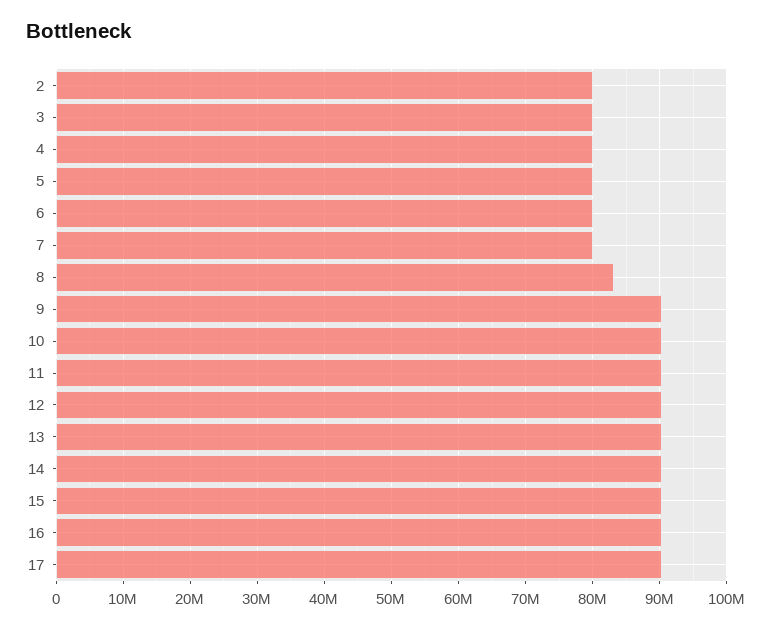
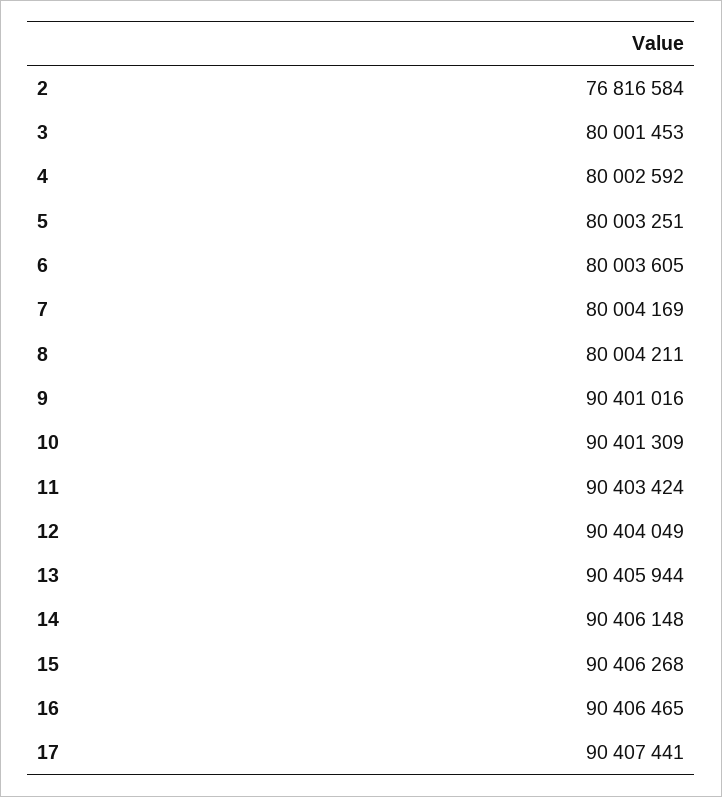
2: 80000000 -> 76816584
8: 83000000 -> 80004211

